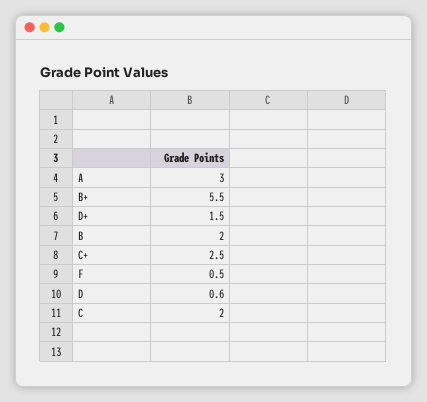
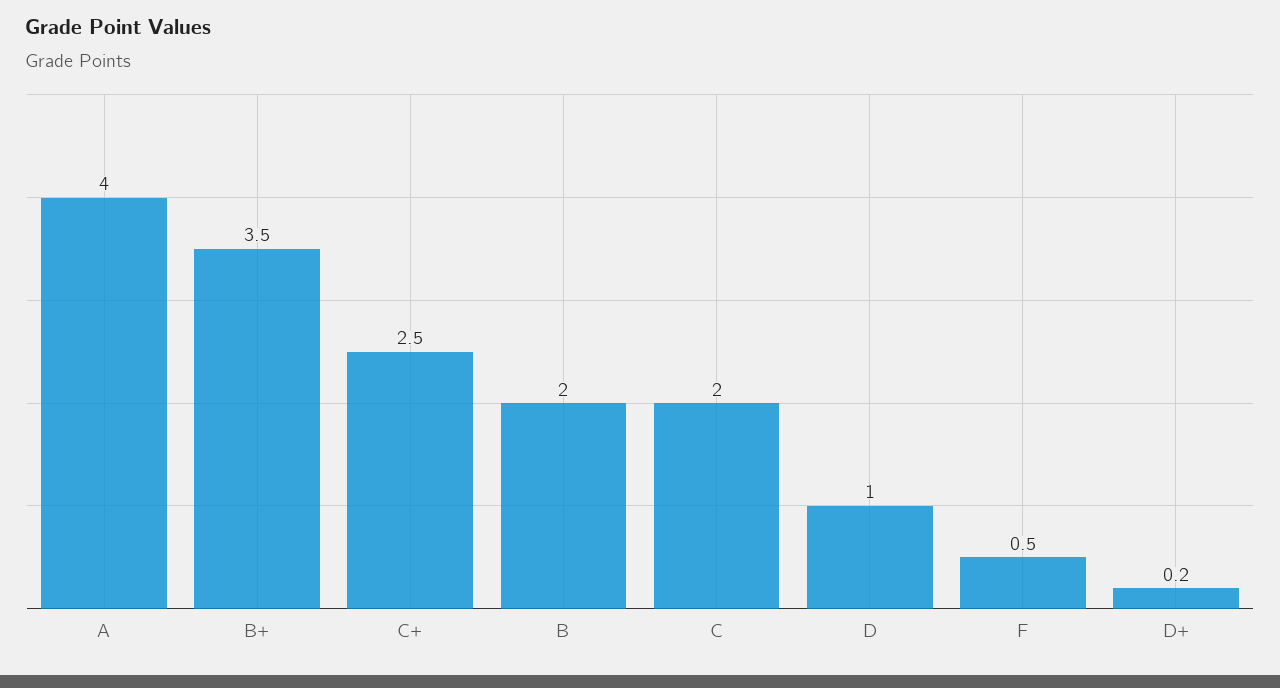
A: 3 -> 4
B+: 5.5 -> 3.5
D+: 1.5 -> 0.2
D: 0.6 -> 1

